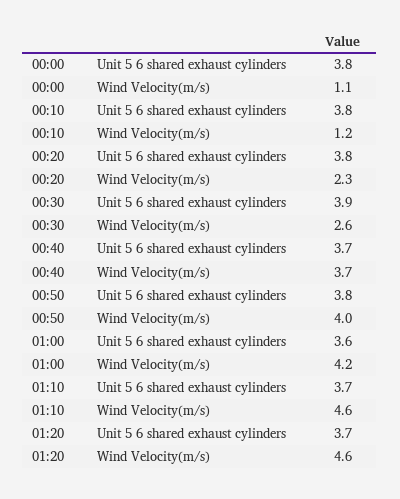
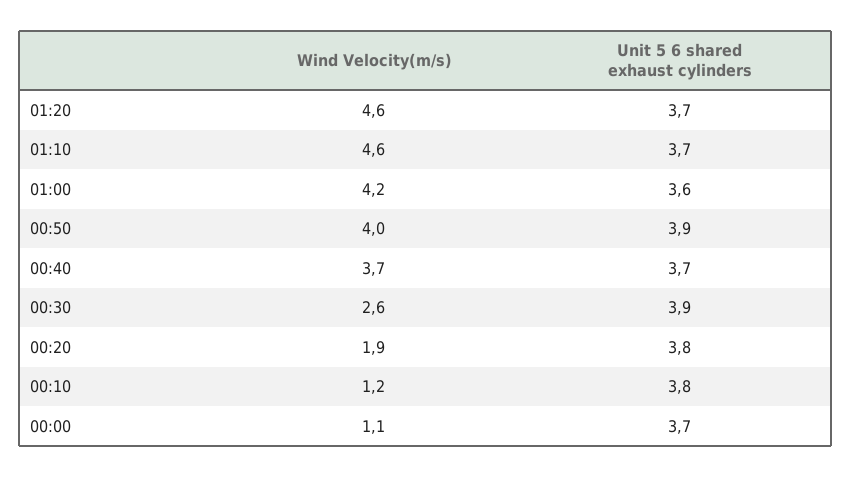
00:00, Unit 5 6 shared exhaust cylinders: 3.8 -> 3.7
00:20, Wind Velocity(m/s): 2.3 -> 1.9
00:50, Unit 5 6 shared exhaust cylinders: 3.8 -> 3.9

